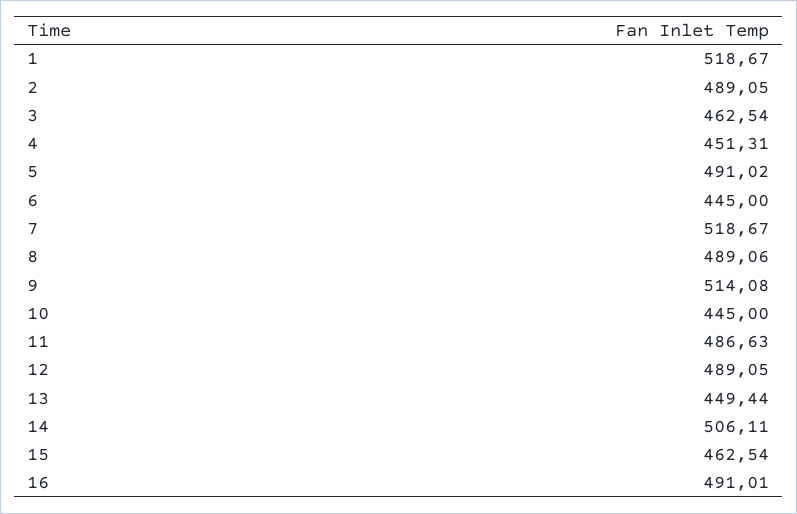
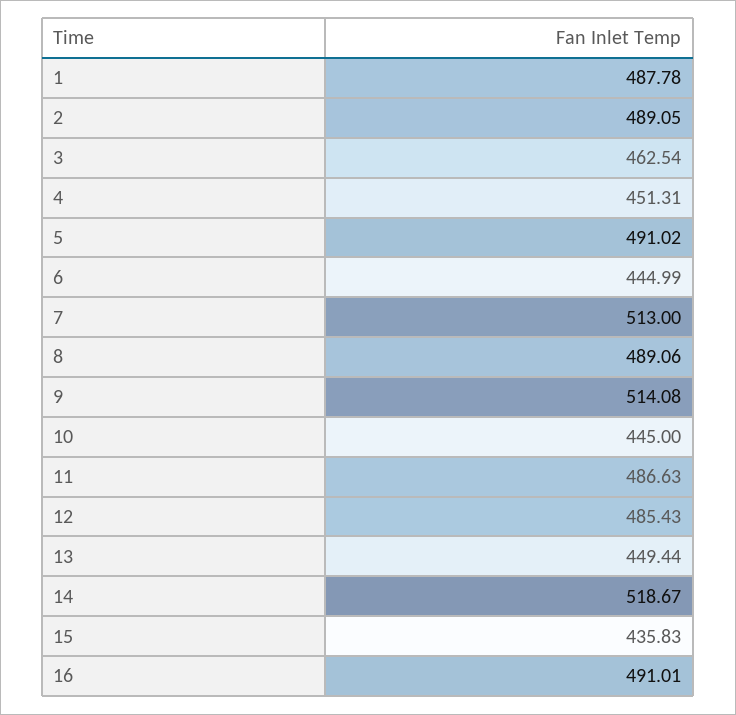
1: 518.67 -> 487.78
6: 445 -> 444.99
7: 518.67 -> 513
12: 489.05 -> 485.43
14: 506.11 -> 518.67
15: 462.54 -> 435.83

